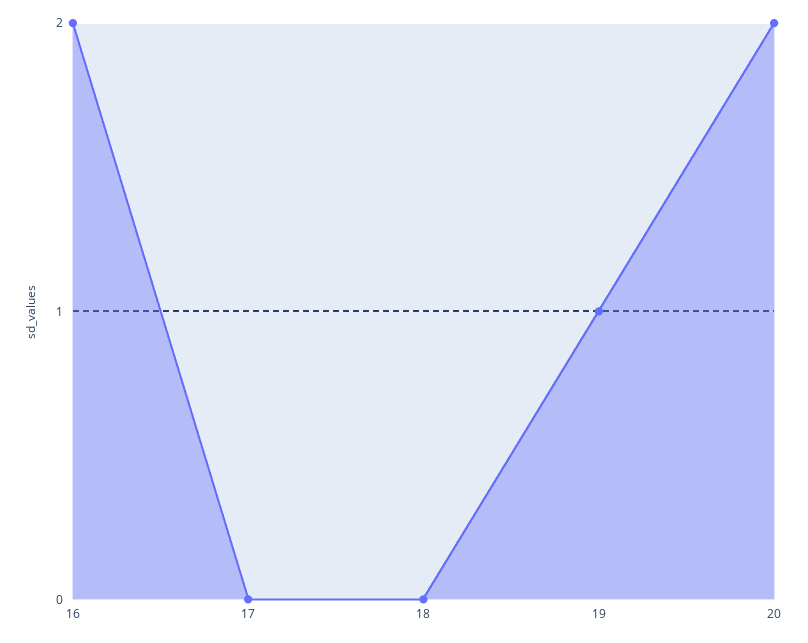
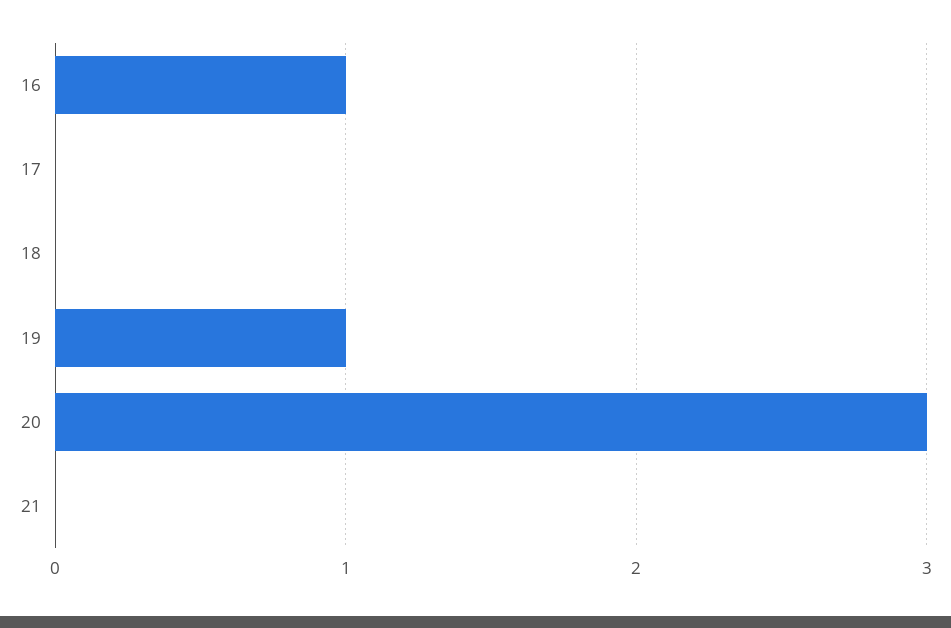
16: 2 -> 1
20: 2 -> 3
21: none -> 0

